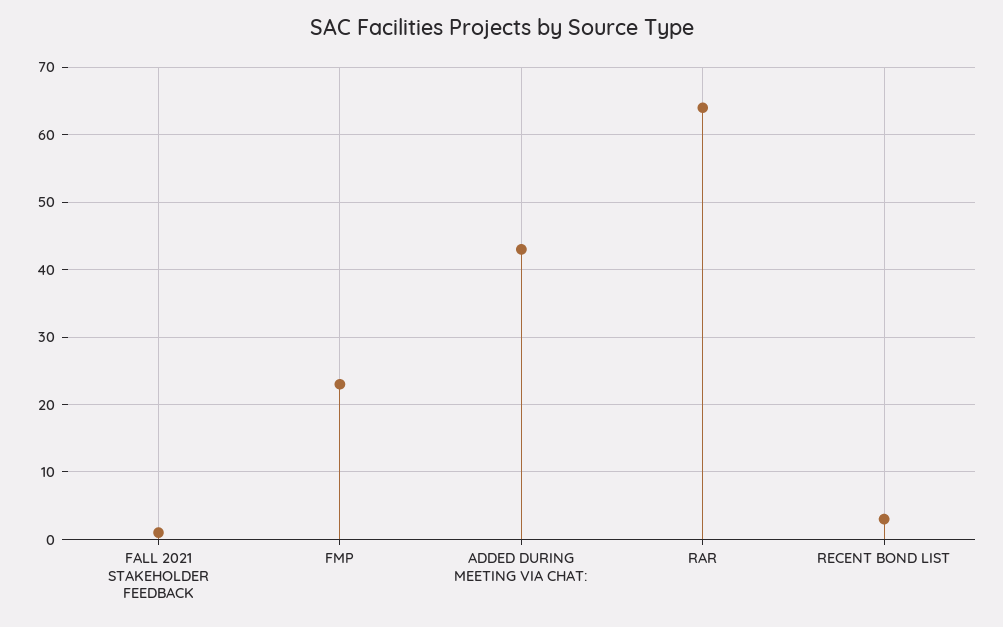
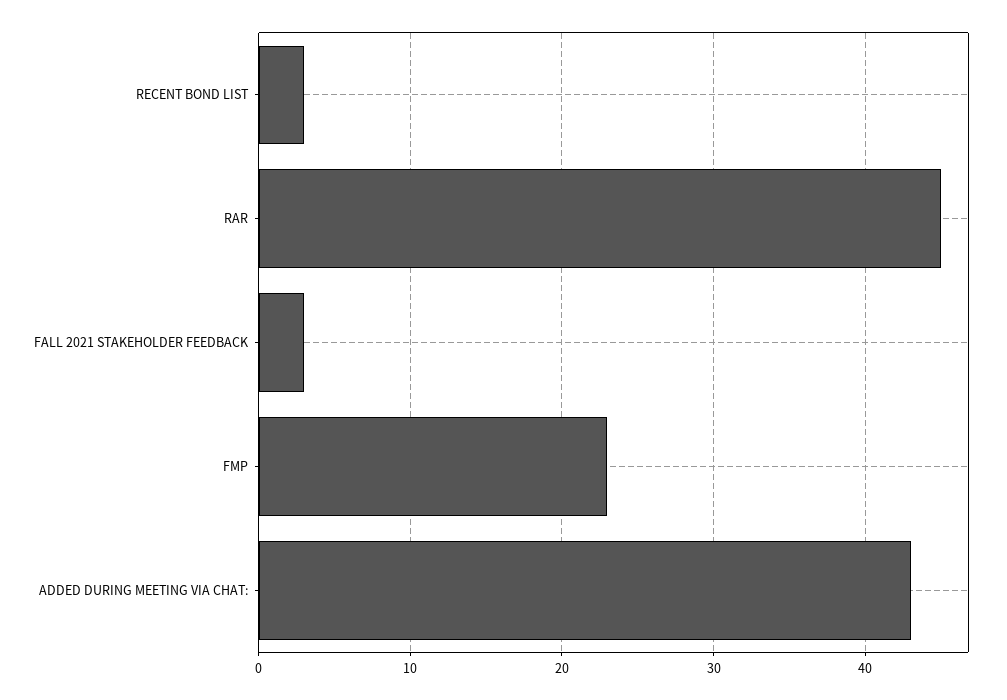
FALL 2021 STAKEHOLDER FEEDBACK: 1 -> 3
RAR: 64 -> 45

